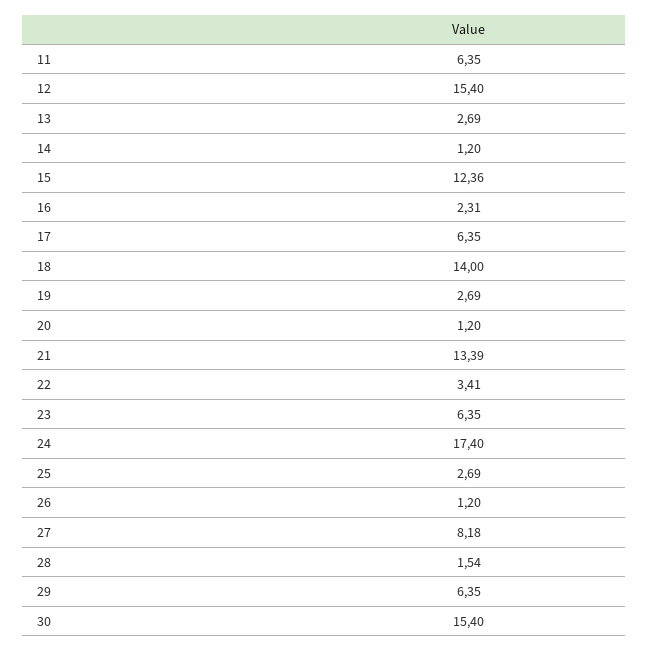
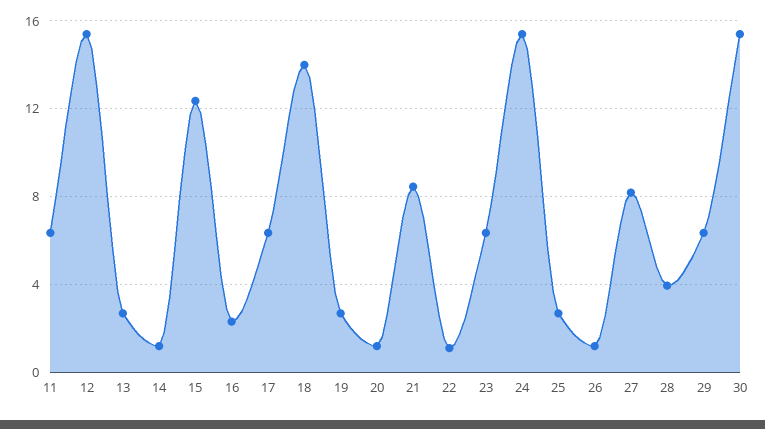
21: 13.39 -> 8.5
22: 3.41 -> 1
24: 17.4 -> 15.5
28: 1.54 -> 4

